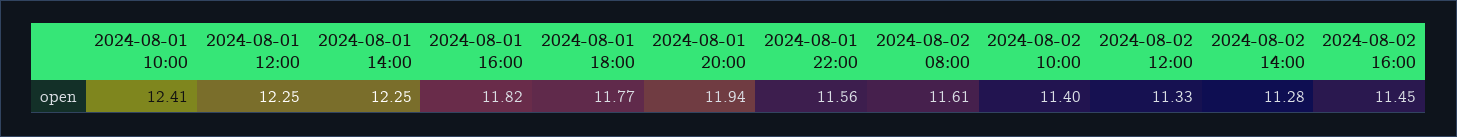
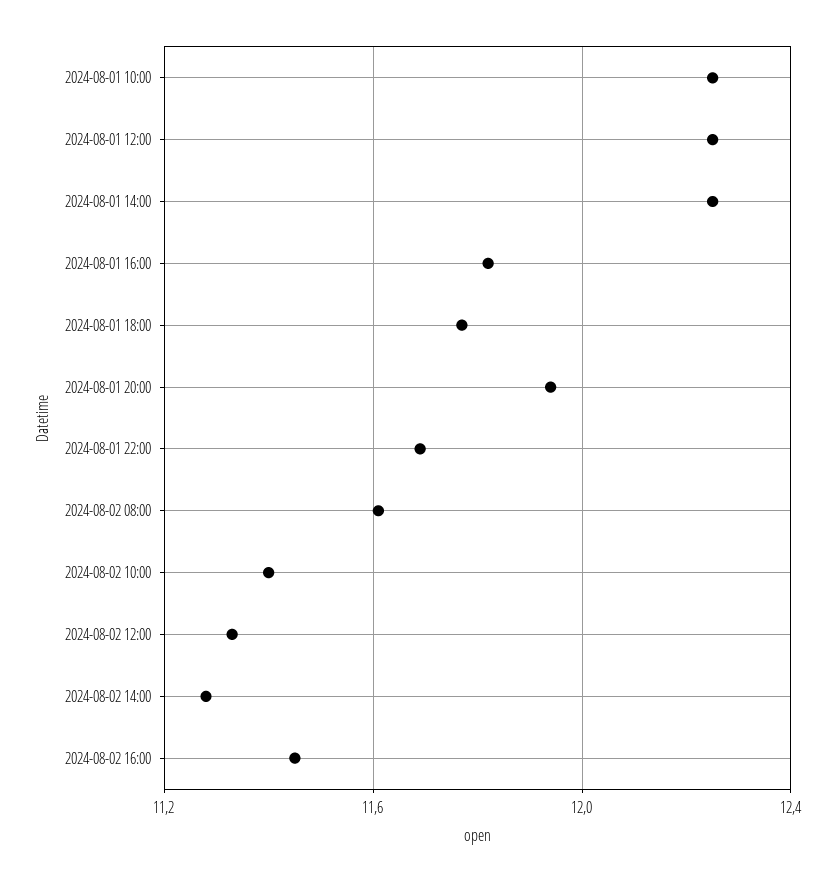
2024-08-01 10:00: 12.41 -> 12.25
2024-08-01 22:00: 11.56 -> 11.7

